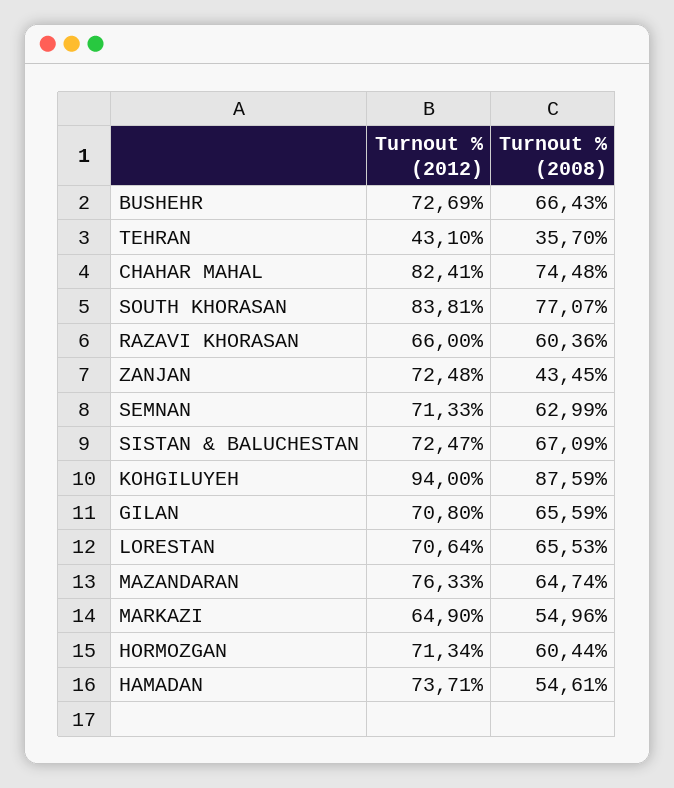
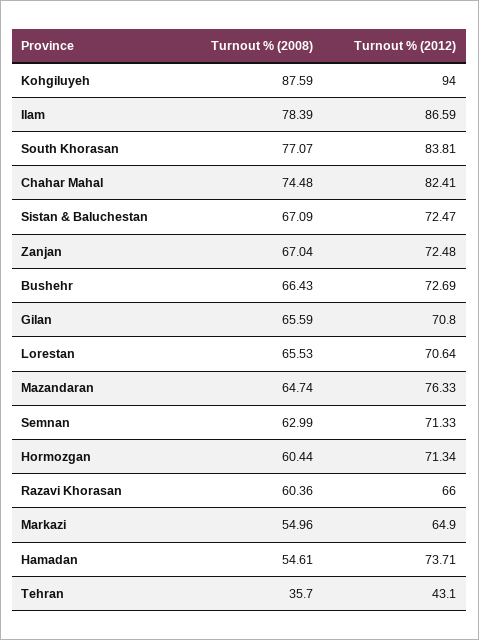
Turnout % (2008), ZANJAN: 43.45 -> 67.04
Turnout % (2008), Ilam: none -> 78.39
Turnout % (2012), Ilam: none -> 86.59

